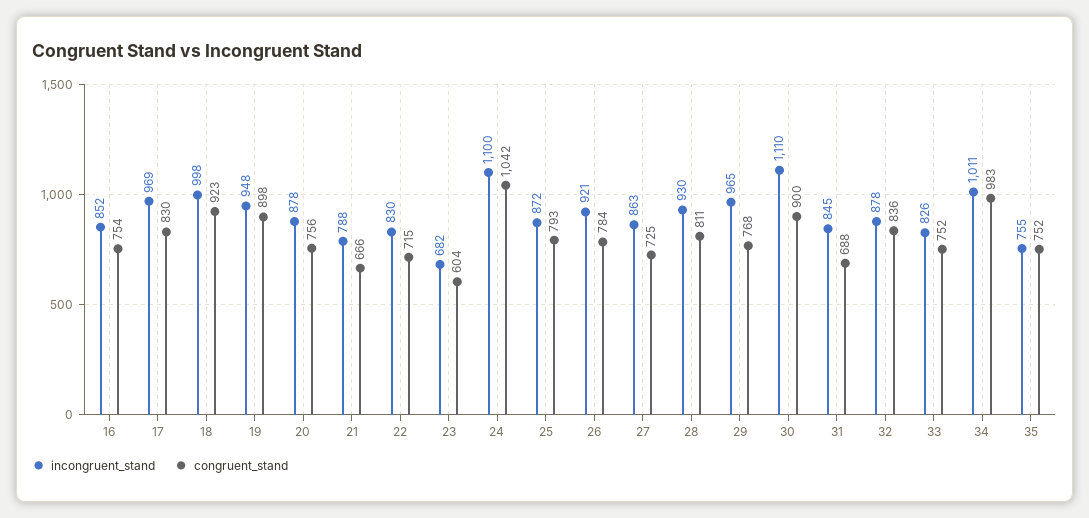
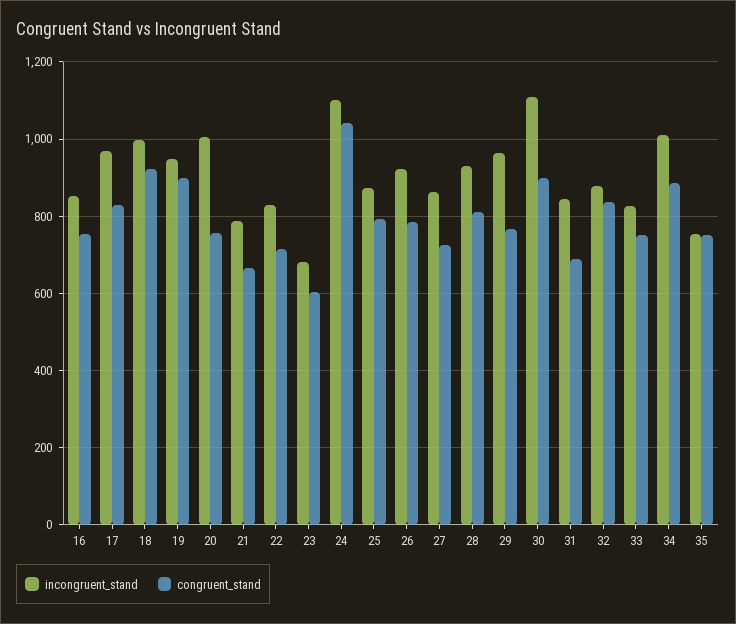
incongruent_stand, 20: 878 -> 1000
congruent_stand, 34: 983 -> 880

